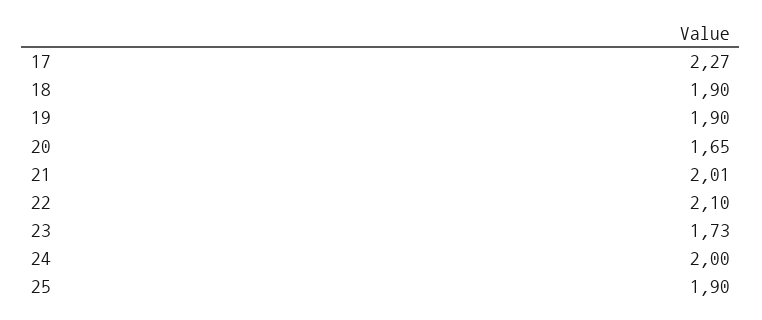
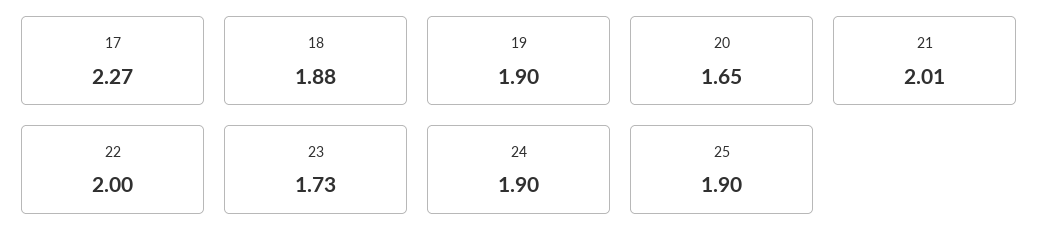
18: 1.9 -> 1.88
22: 2.1 -> 2
24: 2 -> 1.9

